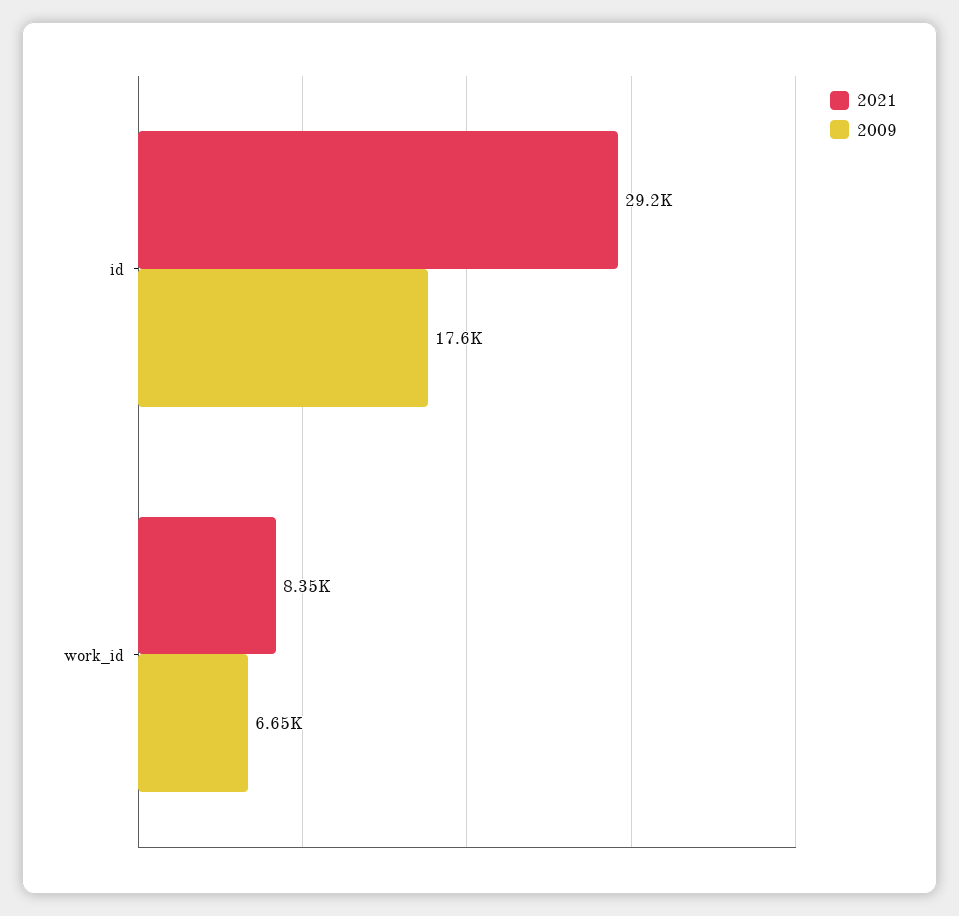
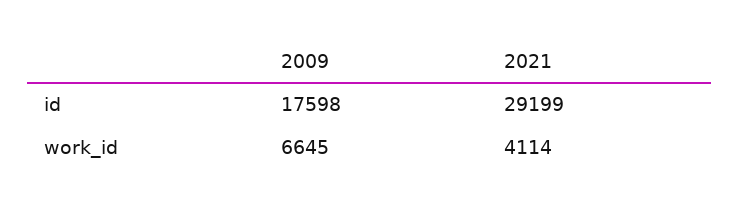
2021, work_id: 8350 -> 4114

